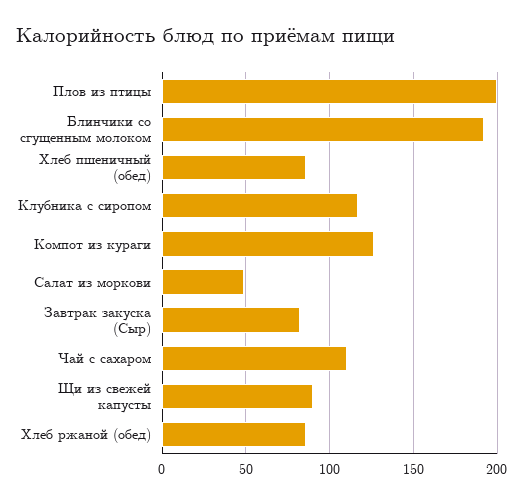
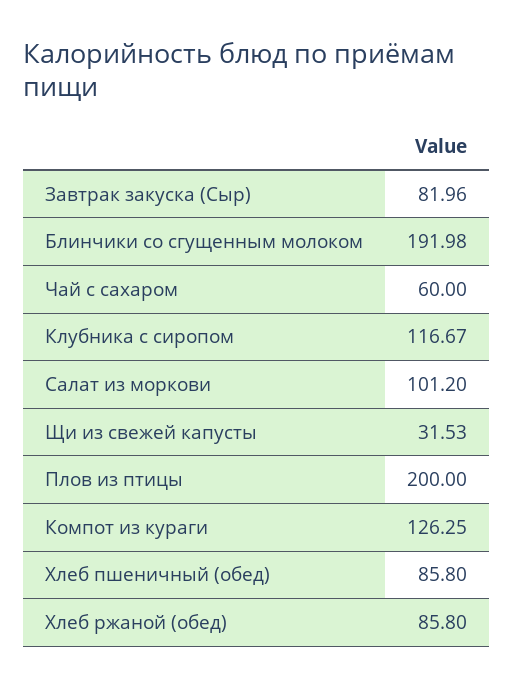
Салат из моркови: 50 -> 101.2
Чай с сахаром: 110 -> 60
Щи из свежей капусты: 90 -> 31.53

